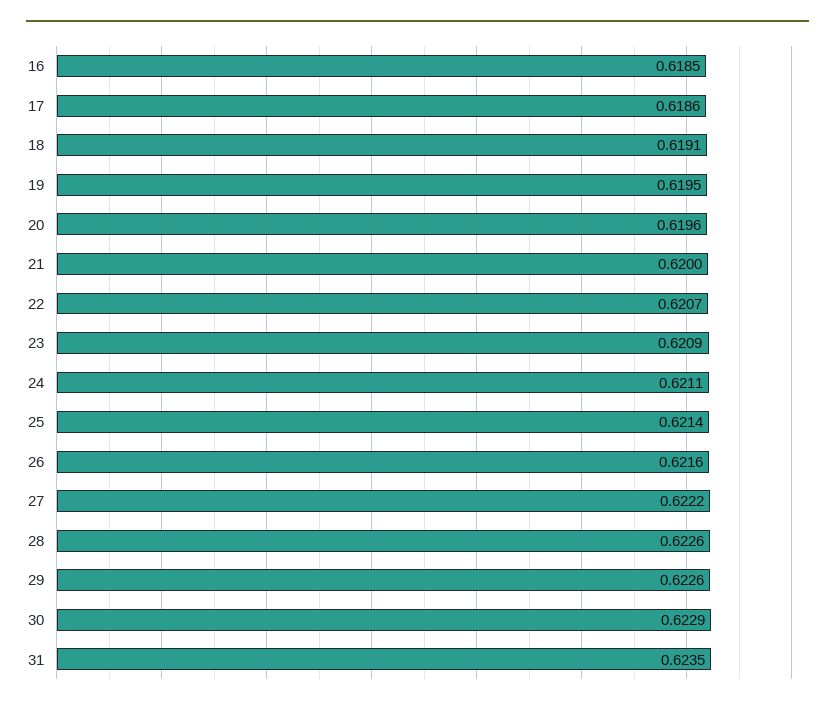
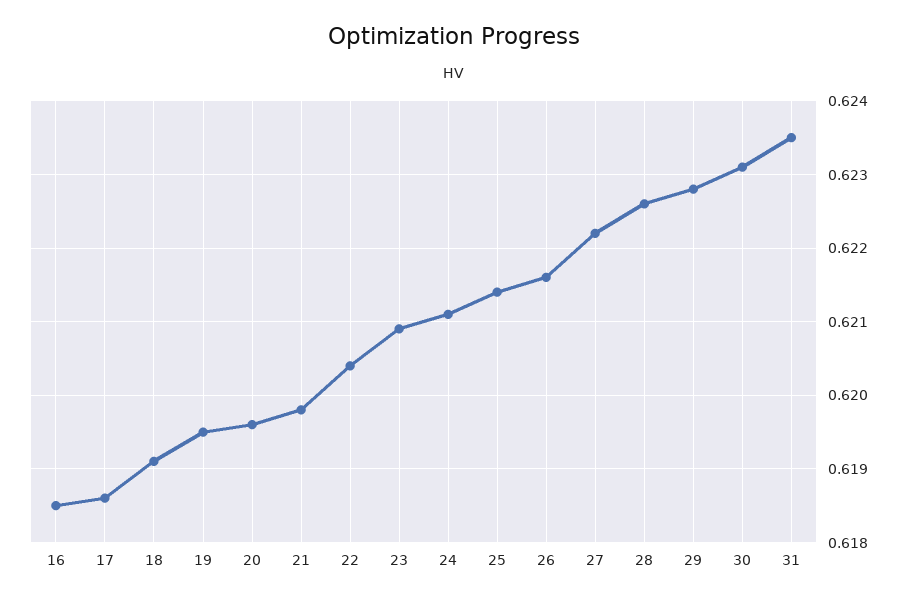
21: 0.62 -> 0.6198
22: 0.6207 -> 0.6204
29: 0.6226 -> 0.6228
30: 0.6229 -> 0.6231

